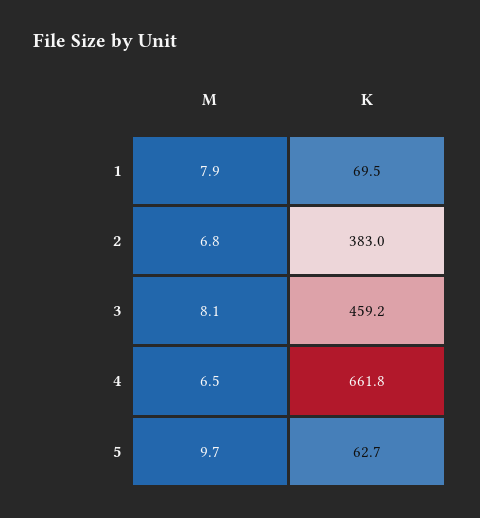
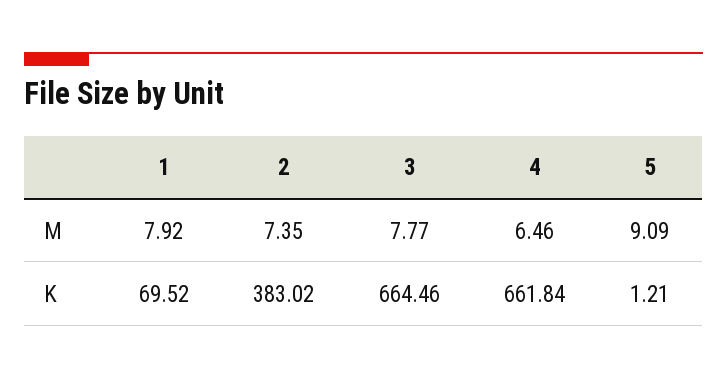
M, 2: 6.8 -> 7.35
M, 3: 8.1 -> 7.77
K, 3: 459.2 -> 664.46
M, 5: 9.7 -> 9.09
K, 5: 62.7 -> 1.21

